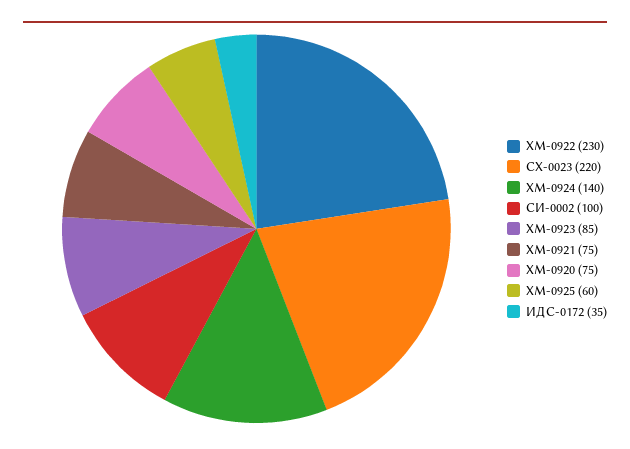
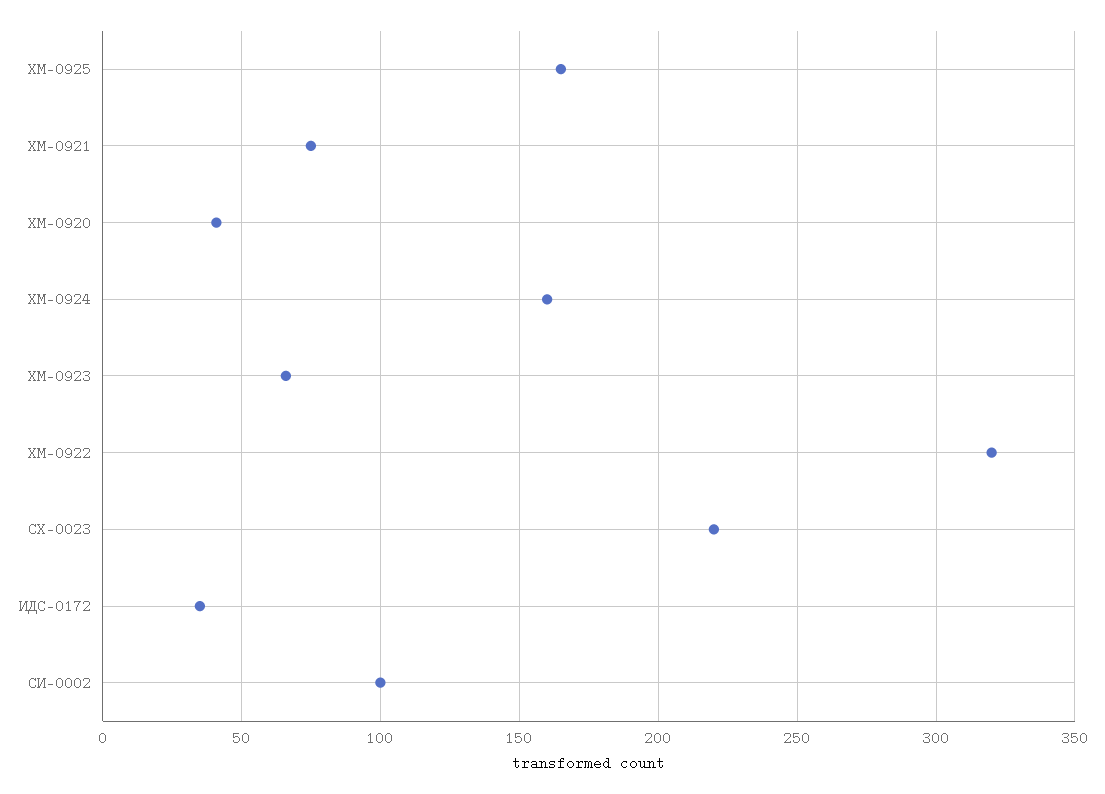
ХМ-0922: 230 -> 320
ХМ-0924: 140 -> 160
ХМ-0923: 85 -> 65
ХМ-0920: 75 -> 40
ХМ-0925: 60 -> 165

